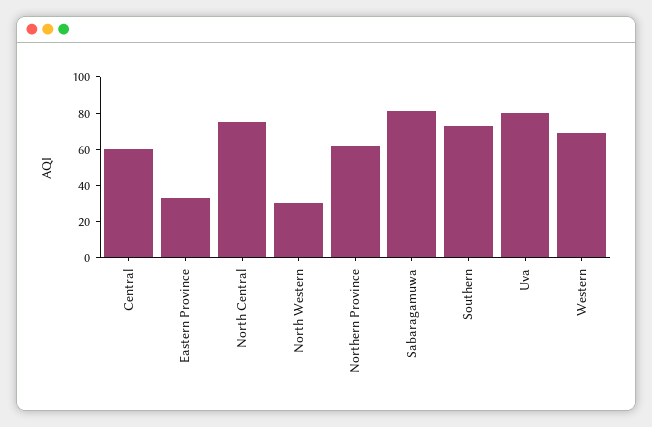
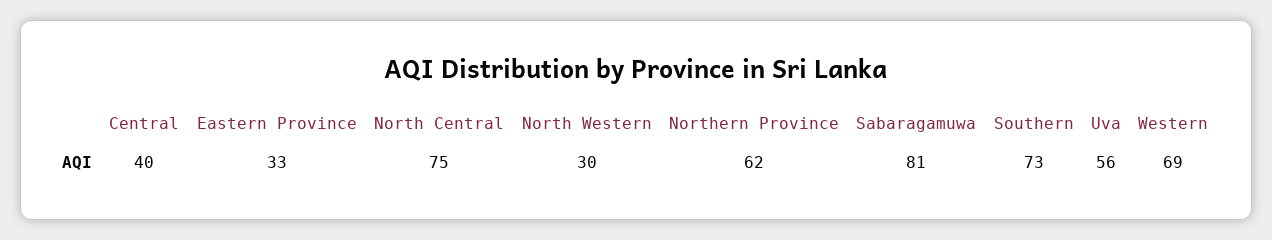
Central: 60 -> 40
Uva: 80 -> 56

